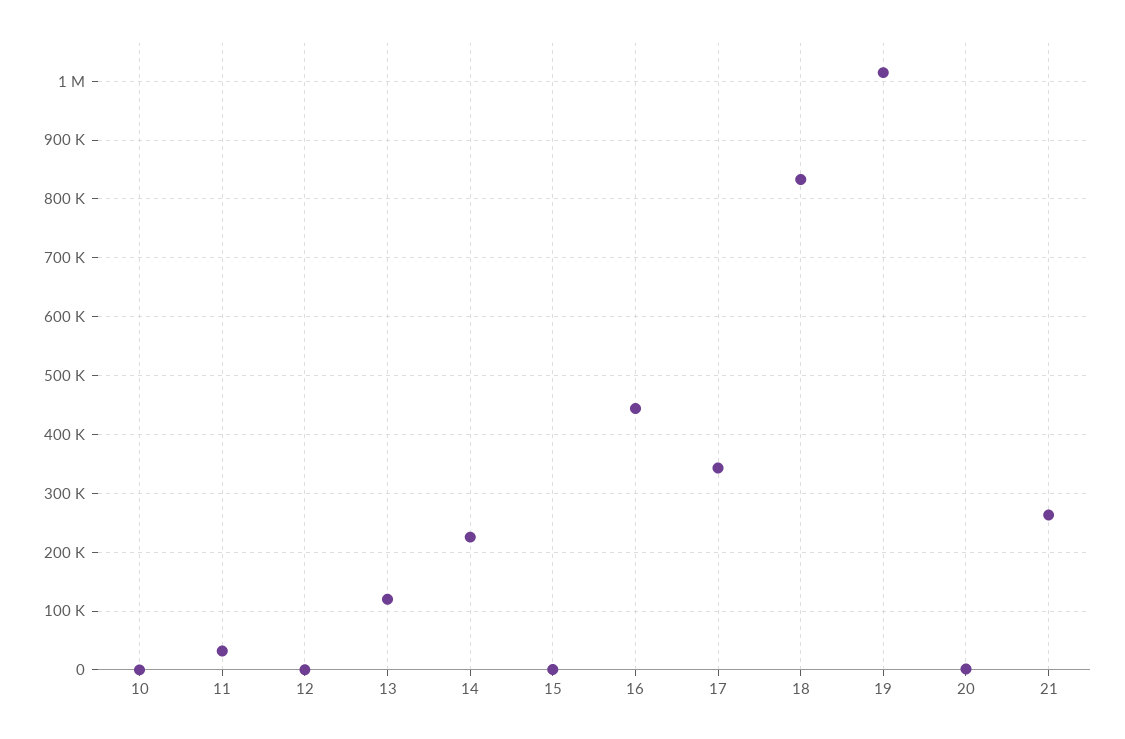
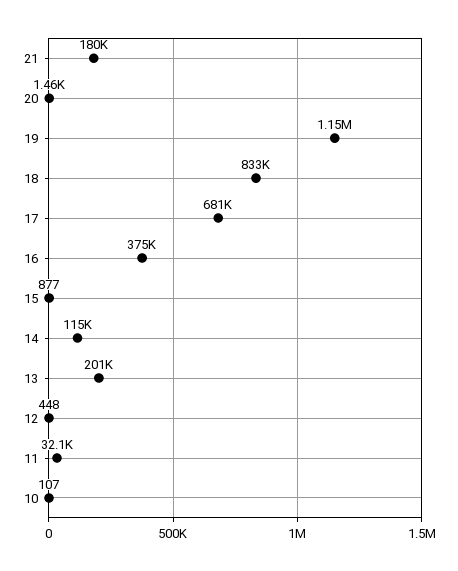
13: 120000 -> 201000
14: 220000 -> 115000
16: 440000 -> 375000
17: 340000 -> 681000
19: 1020000 -> 1150000
21: 260000 -> 180000

